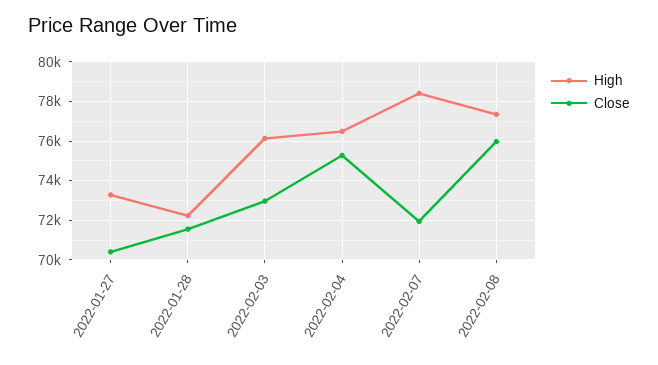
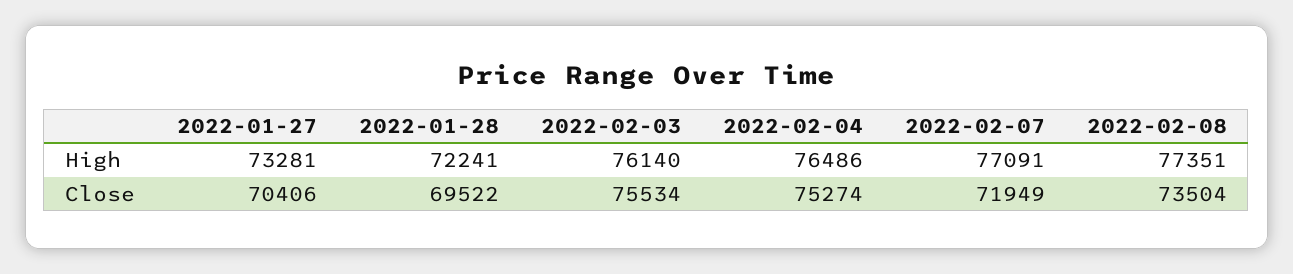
Close, 2022-01-28: 71500 -> 69522
Close, 2022-02-03: 73000 -> 75534
High, 2022-02-07: 78500 -> 77091
Close, 2022-02-08: 76000 -> 73504

